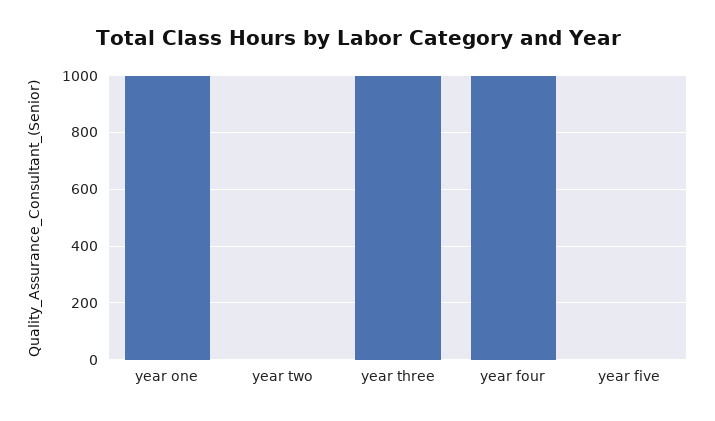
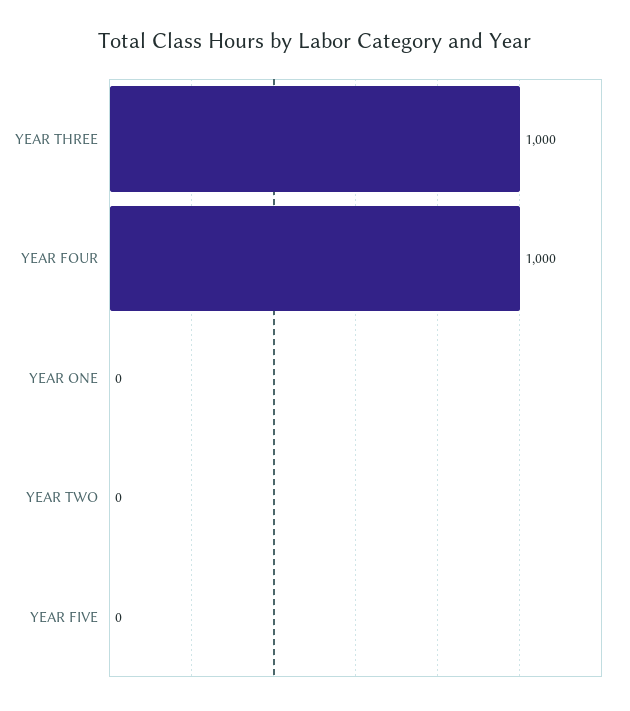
year one: 1000 -> 0

